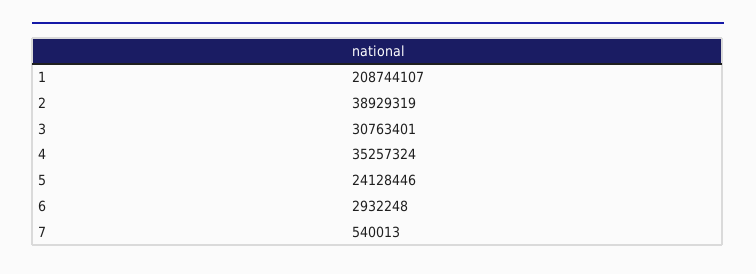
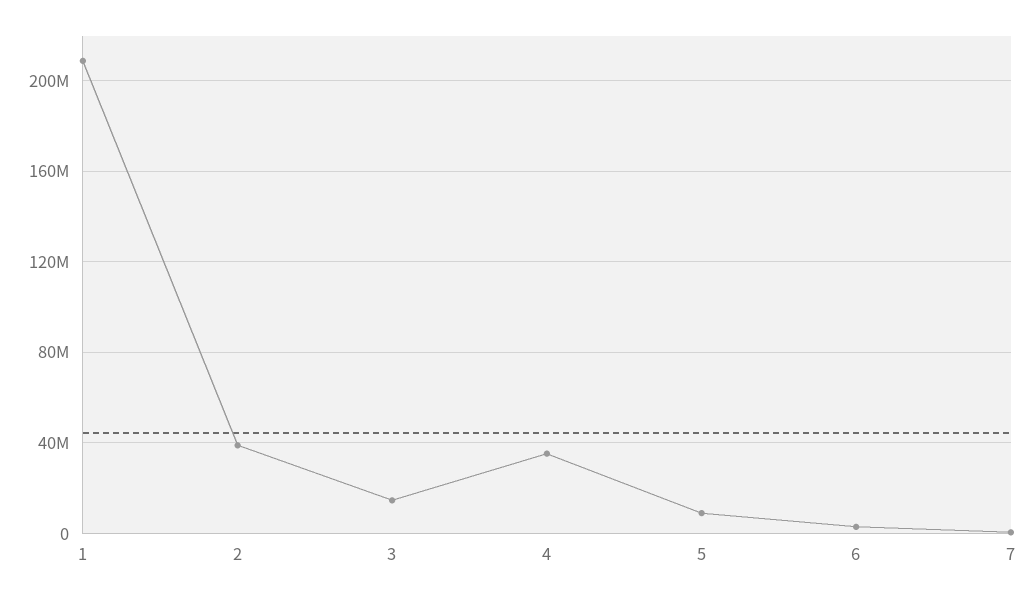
3: 30763401 -> 15000000
5: 24128446 -> 10000000

